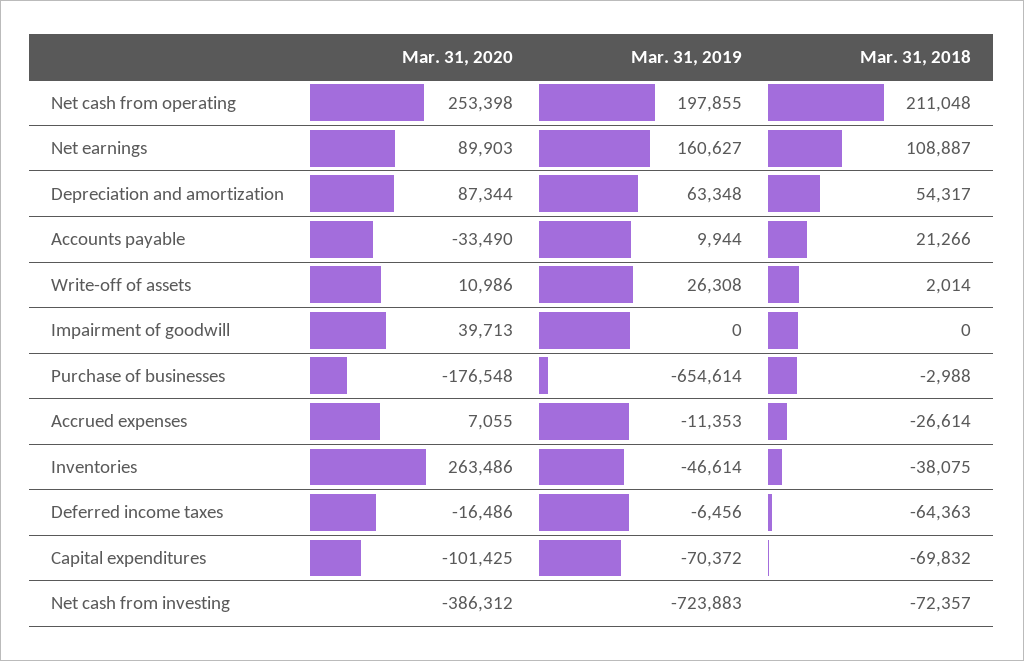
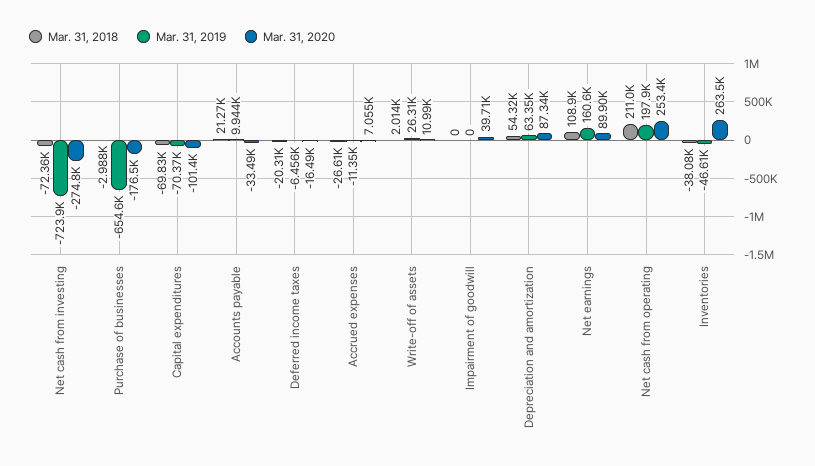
Mar. 31, 2018, Deferred income taxes: -64363 -> -20310
Mar. 31, 2020, Net cash from investing: -386312 -> -274800

